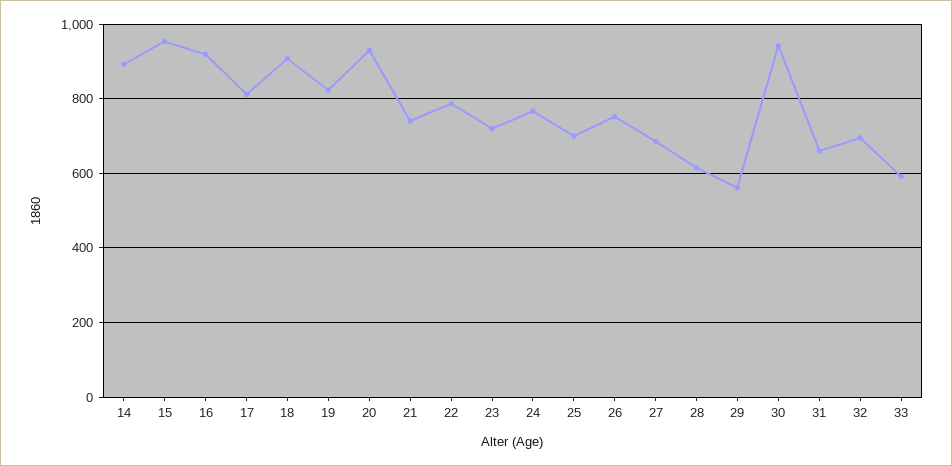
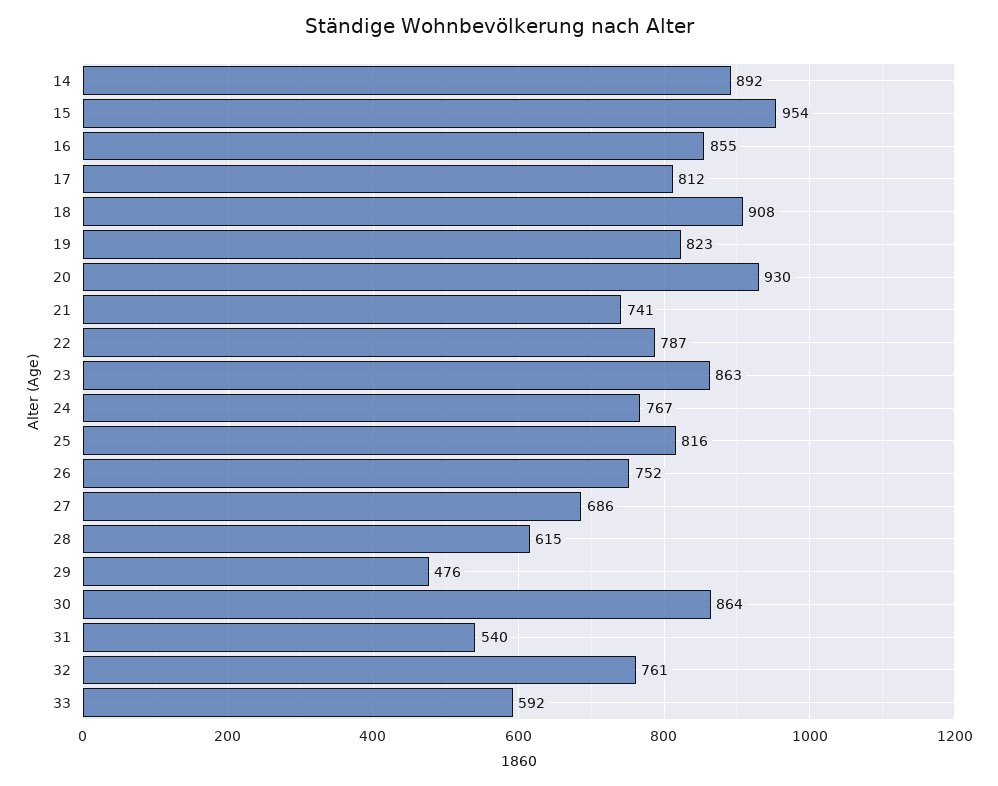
16: 920 -> 855
23: 720 -> 863
25: 700 -> 816
29: 560 -> 476
30: 940 -> 864
31: 660 -> 540
32: 700 -> 761

